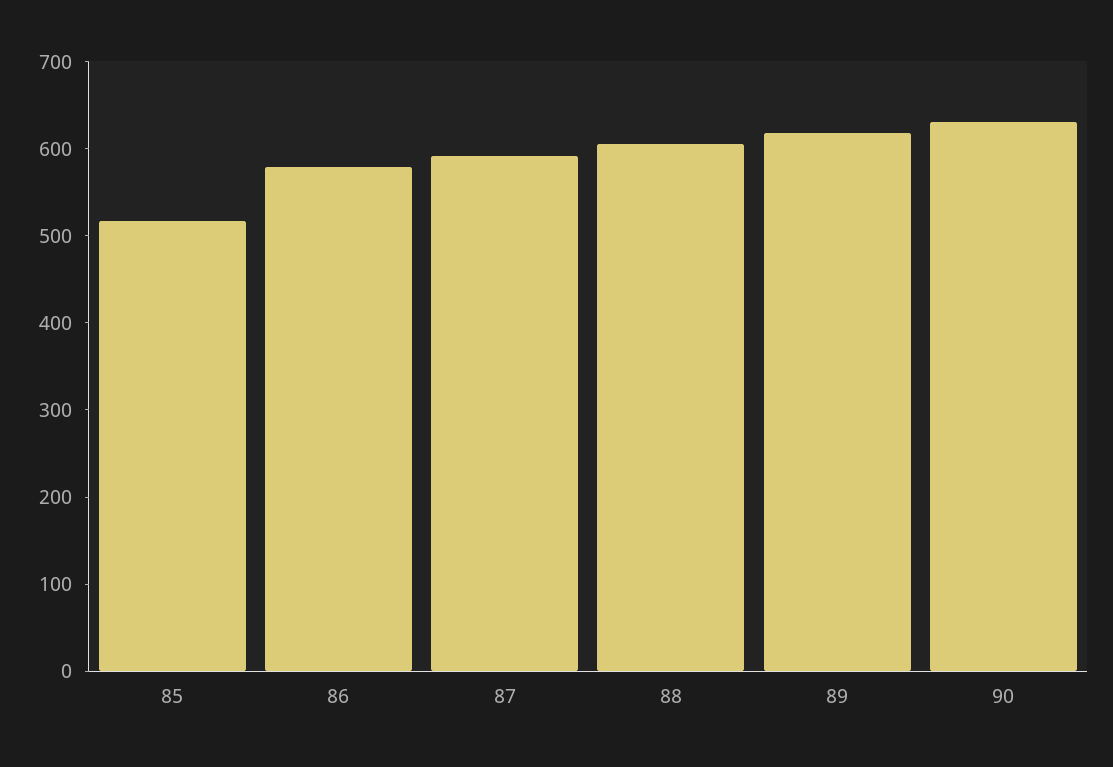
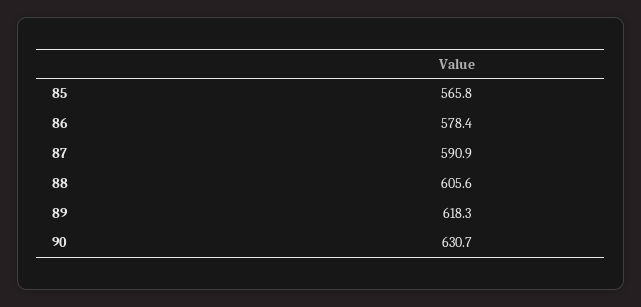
85: 520 -> 565.8

